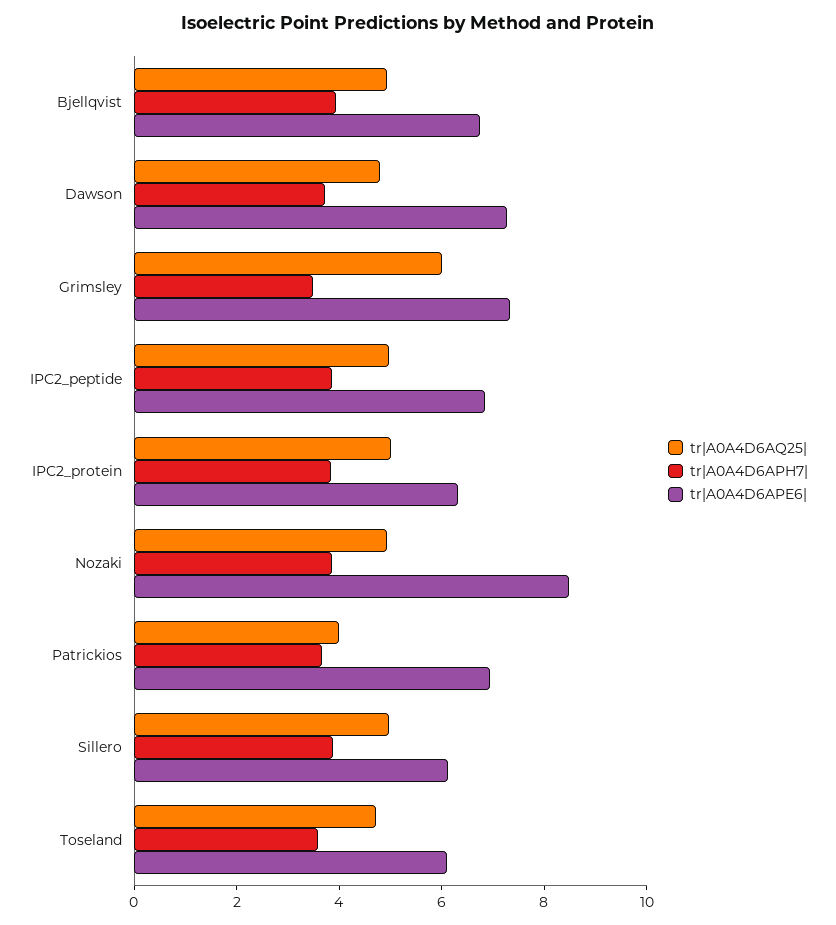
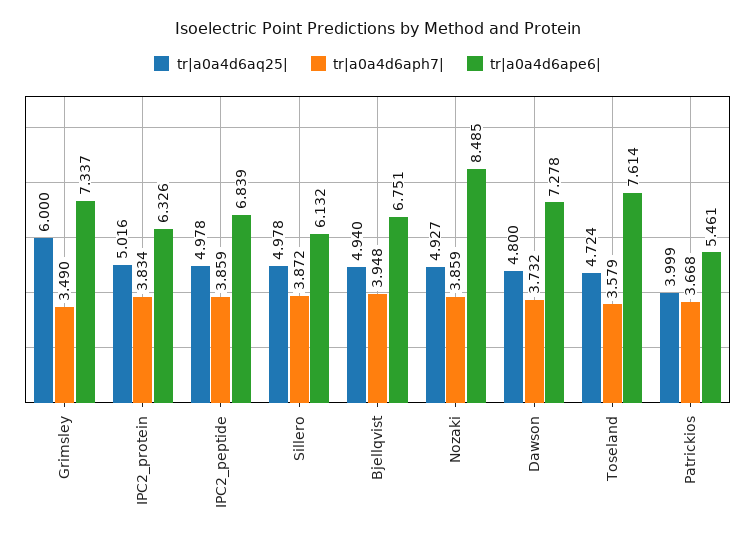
tr|A0A4D6APE6|, Patrickios: 7 -> 5.461
tr|A0A4D6APE6|, Toseland: 6 -> 7.614

